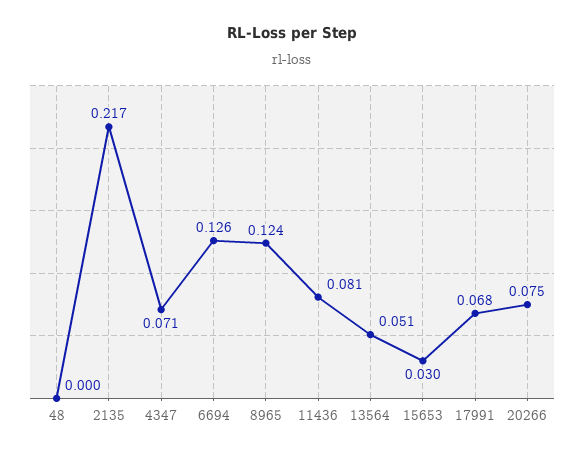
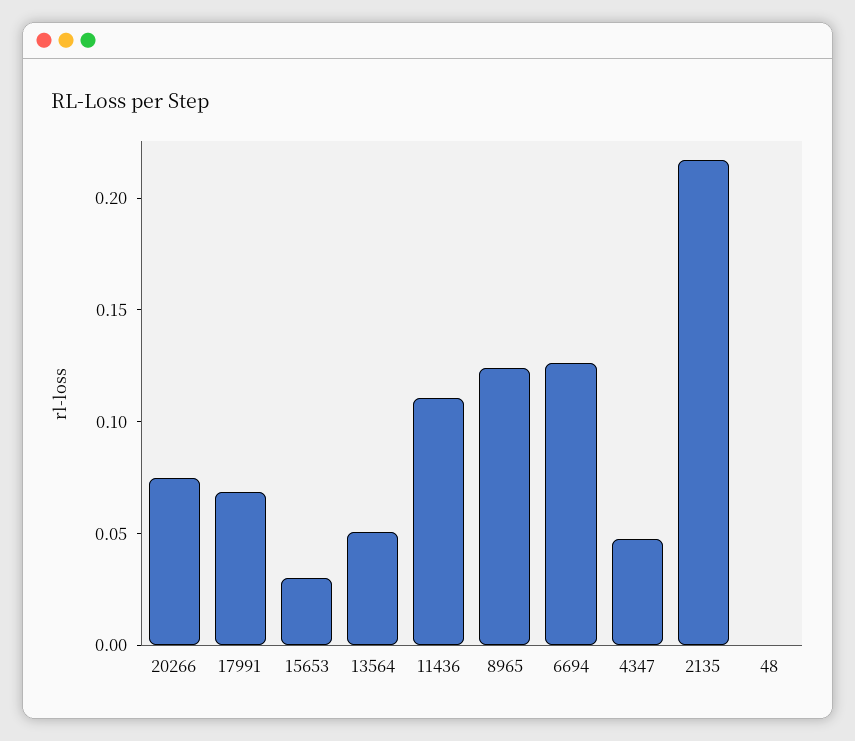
4347: 0.071 -> 0.05
11436: 0.081 -> 0.11

